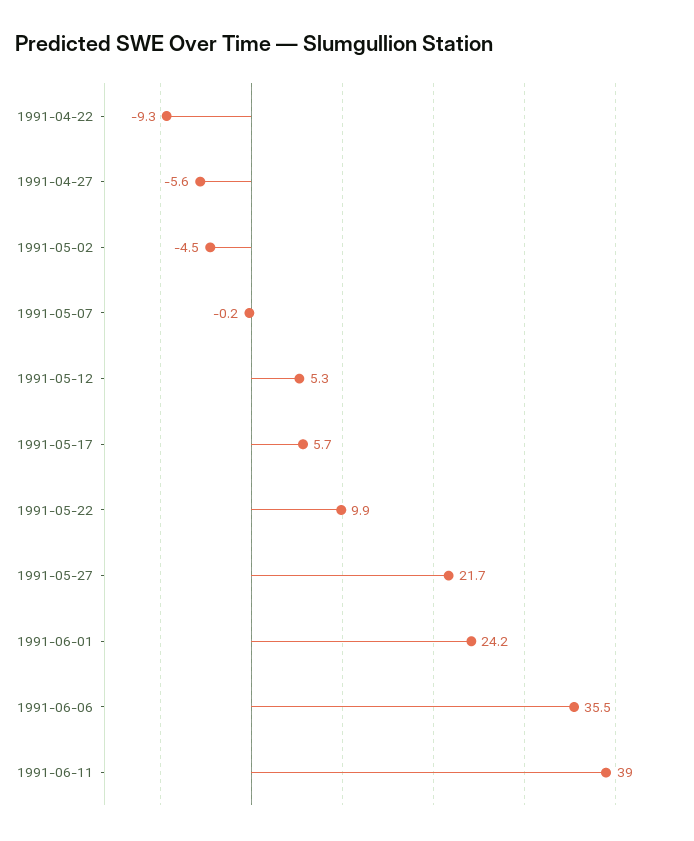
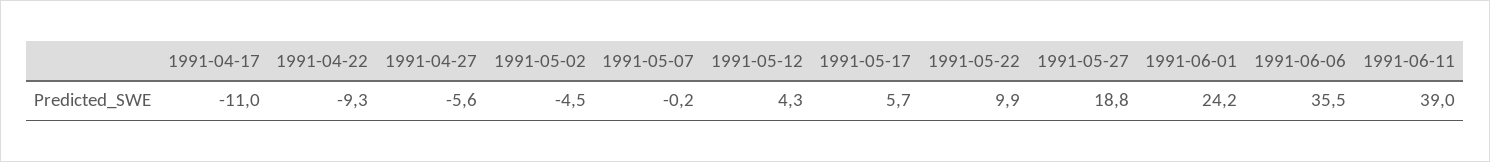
1991-05-12: 5.3 -> 4.3
1991-05-27: 21.7 -> 18.8
1991-04-17: none -> -11

